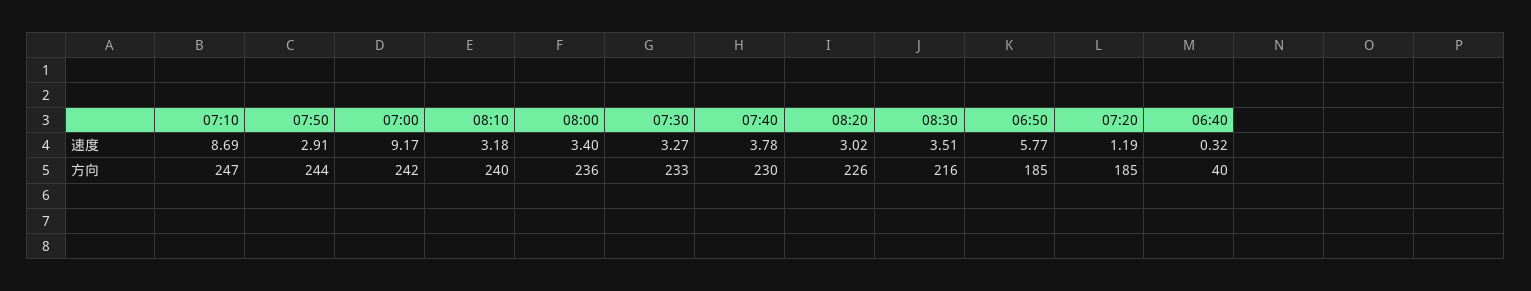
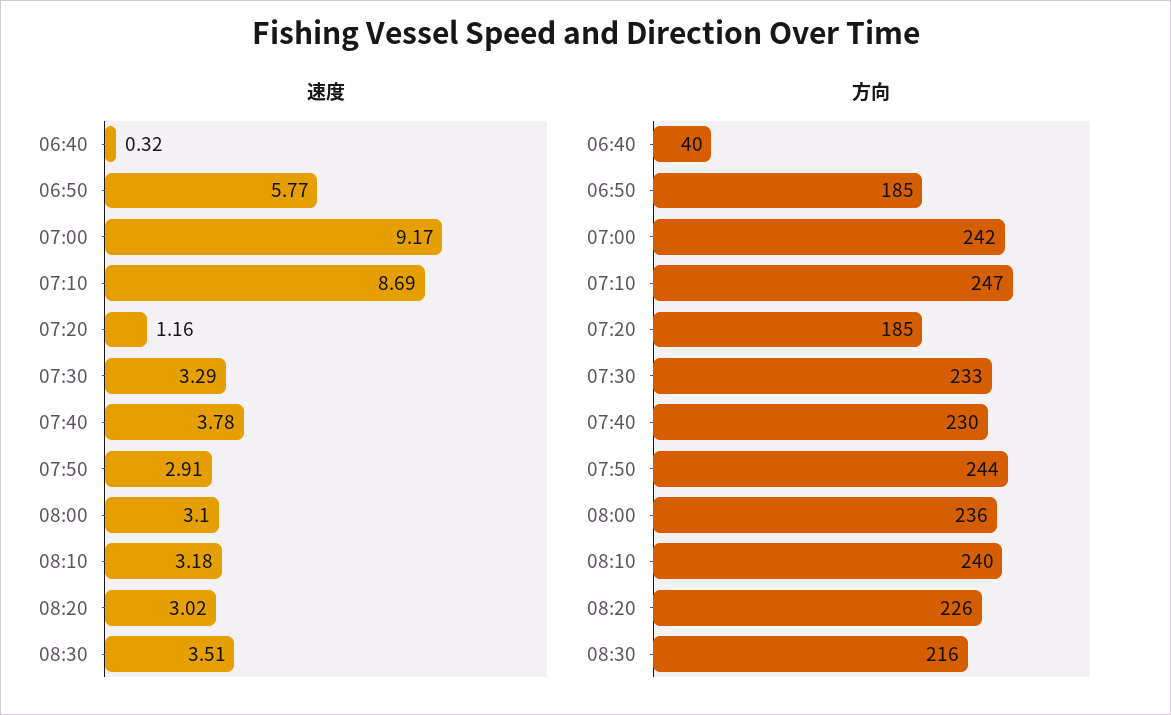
速度, 08:00: 3.4 -> 3.1
速度, 07:30: 3.27 -> 3.29
速度, 07:20: 1.19 -> 1.16

